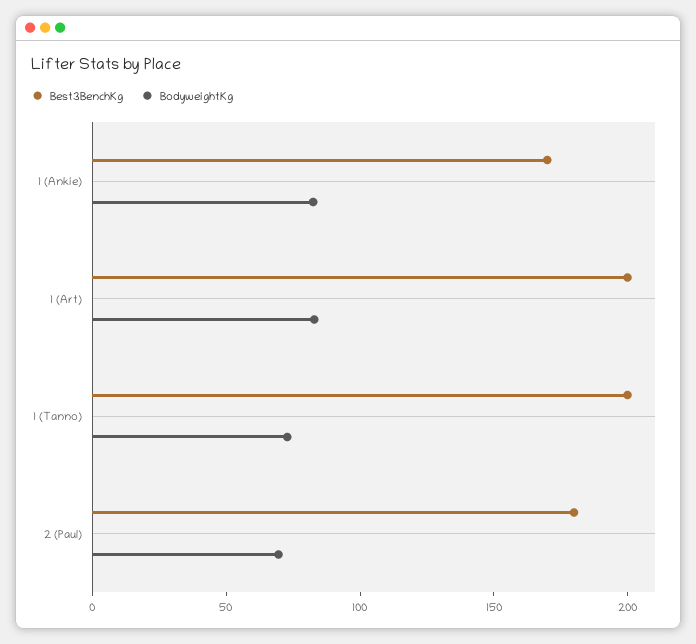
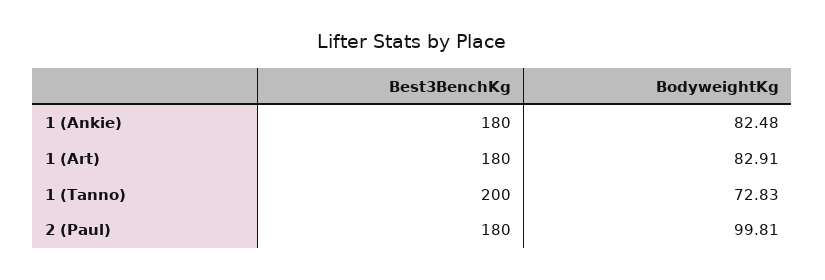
Best3BenchKg, 1 (Ankie): 170 -> 180
Best3BenchKg, 1 (Art): 200 -> 180
BodyweightKg, 2 (Paul): 70 -> 99.81

